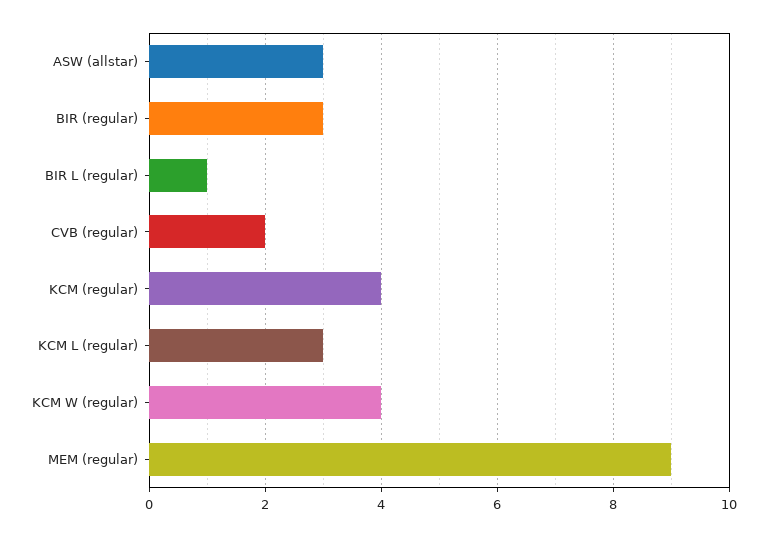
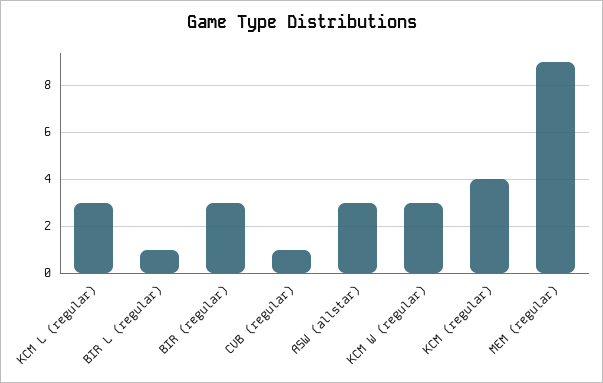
CVB (regular): 2 -> 1
KCM W (regular): 4 -> 3

